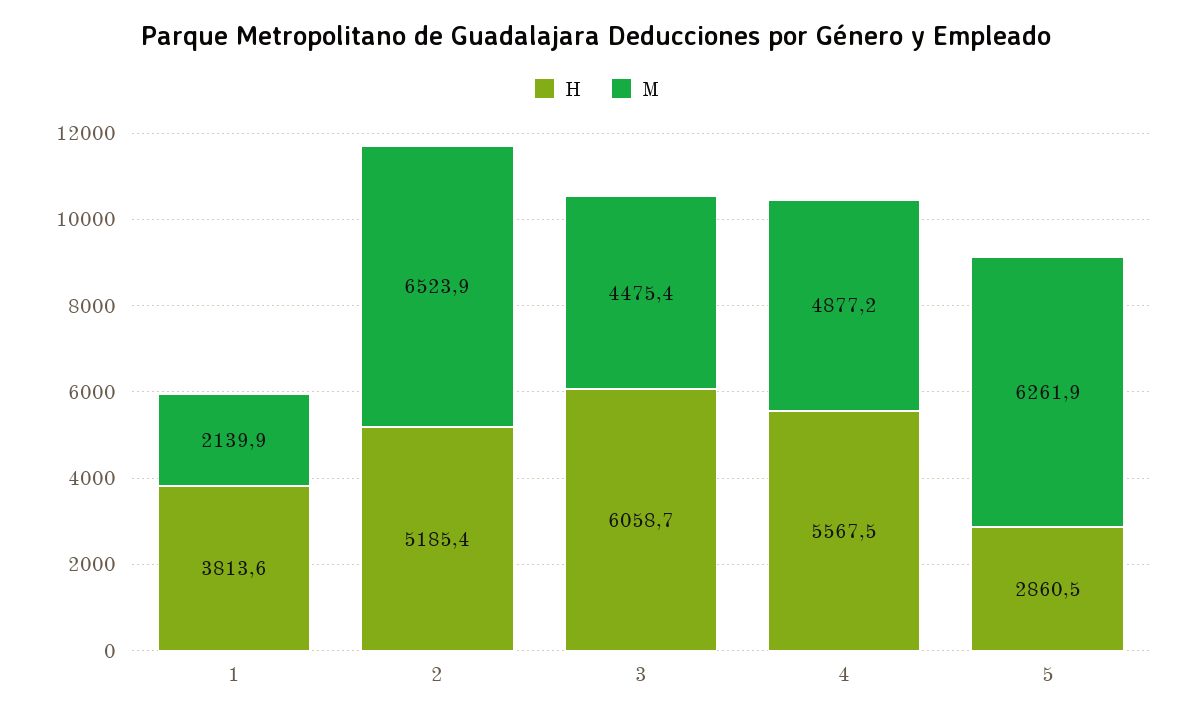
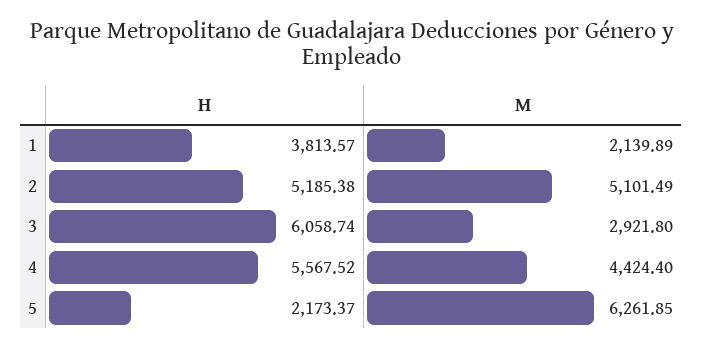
M, 2: 6523.9 -> 5101.49
M, 3: 4475.4 -> 2921.8
M, 4: 4877.2 -> 4424.4
H, 5: 2860.5 -> 2173.37

